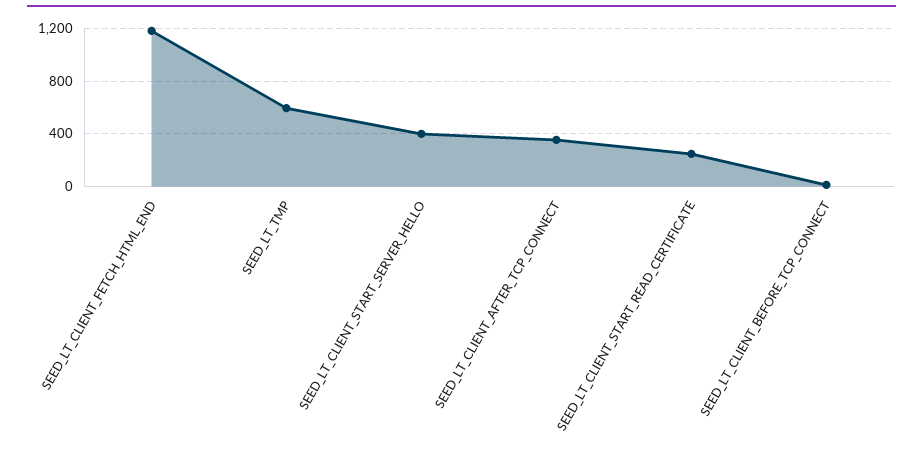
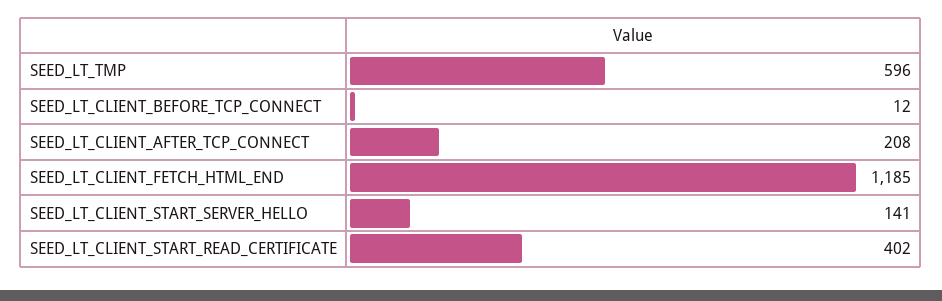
SEED_LT_CLIENT_START_SERVER_HELLO: 400 -> 141
SEED_LT_CLIENT_AFTER_TCP_CONNECT: 350 -> 208
SEED_LT_CLIENT_START_READ_CERTIFICATE: 250 -> 402

